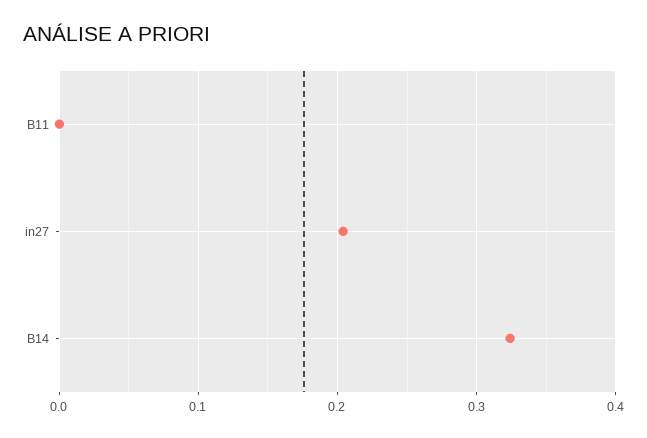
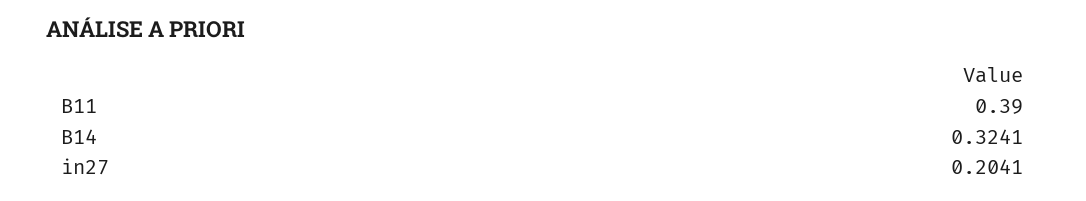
B11: 0 -> 0.39

